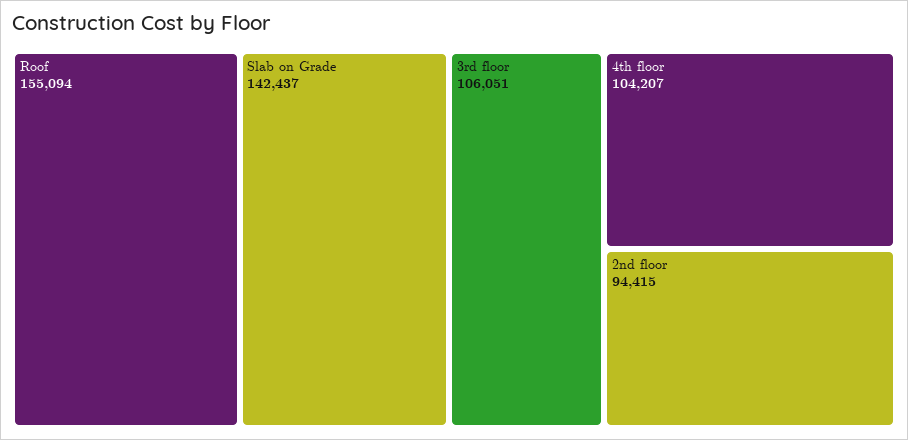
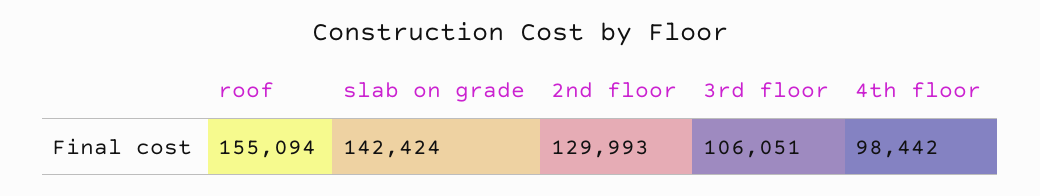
Slab on Grade: 142437 -> 142424
4th floor: 104207 -> 98442
2nd floor: 94415 -> 129993

